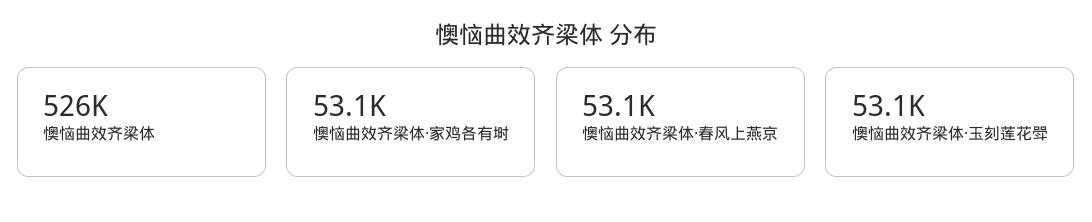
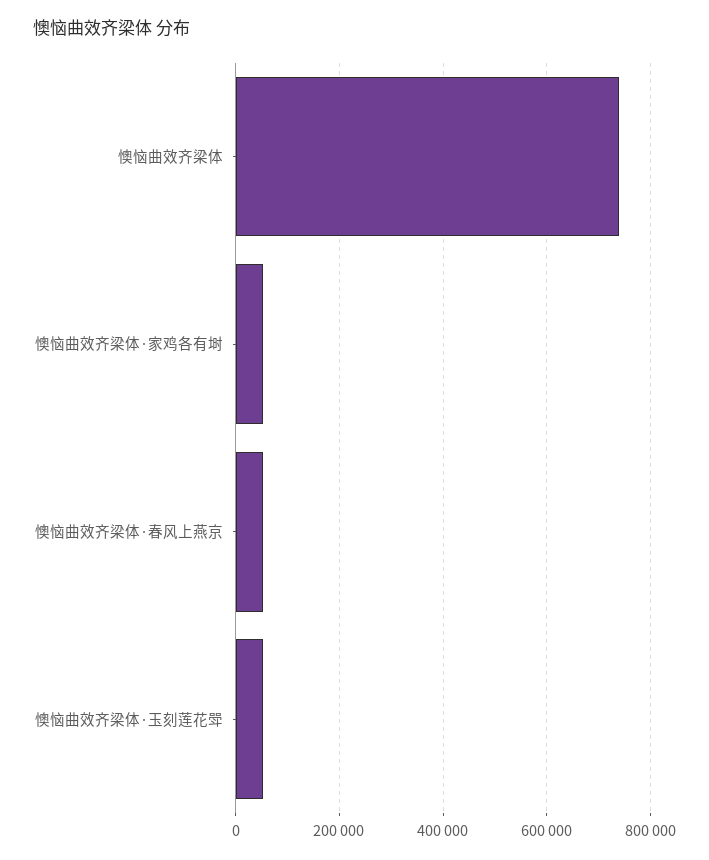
懊恼曲效齐梁体: 526000 -> 740000

